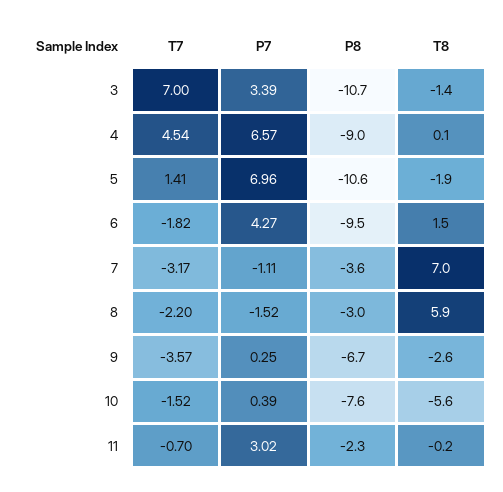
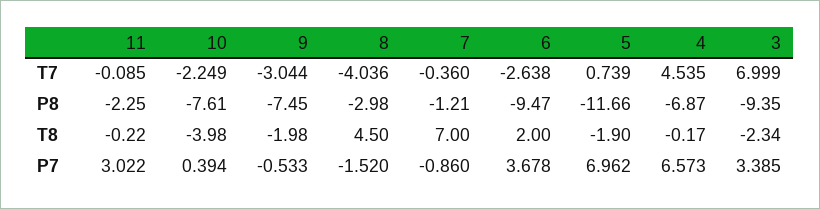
P8, 3: -10.7 -> -9.35
T8, 3: -1.4 -> -2.34
P8, 4: -9 -> -6.87
T8, 4: 0.1 -> -0.17
T7, 5: 1.41 -> 0.739
P8, 5: -10.6 -> -11.66
T7, 6: -1.82 -> -2.638
P7, 6: 4.27 -> 3.678
T8, 6: 1.5 -> 2
T7, 7: -3.17 -> -0.36
P7, 7: -1.11 -> -0.86
P8, 7: -3.6 -> -1.21
T7, 8: -2.2 -> -4.036
T8, 8: 5.9 -> 4.5
T7, 9: -3.57 -> -3.044
P7, 9: 0.25 -> -0.533
P8, 9: -6.7 -> -7.45
T8, 9: -2.6 -> -1.98
T7, 10: -1.52 -> -2.249
T8, 10: -5.6 -> -3.98
T7, 11: -0.7 -> -0.085

